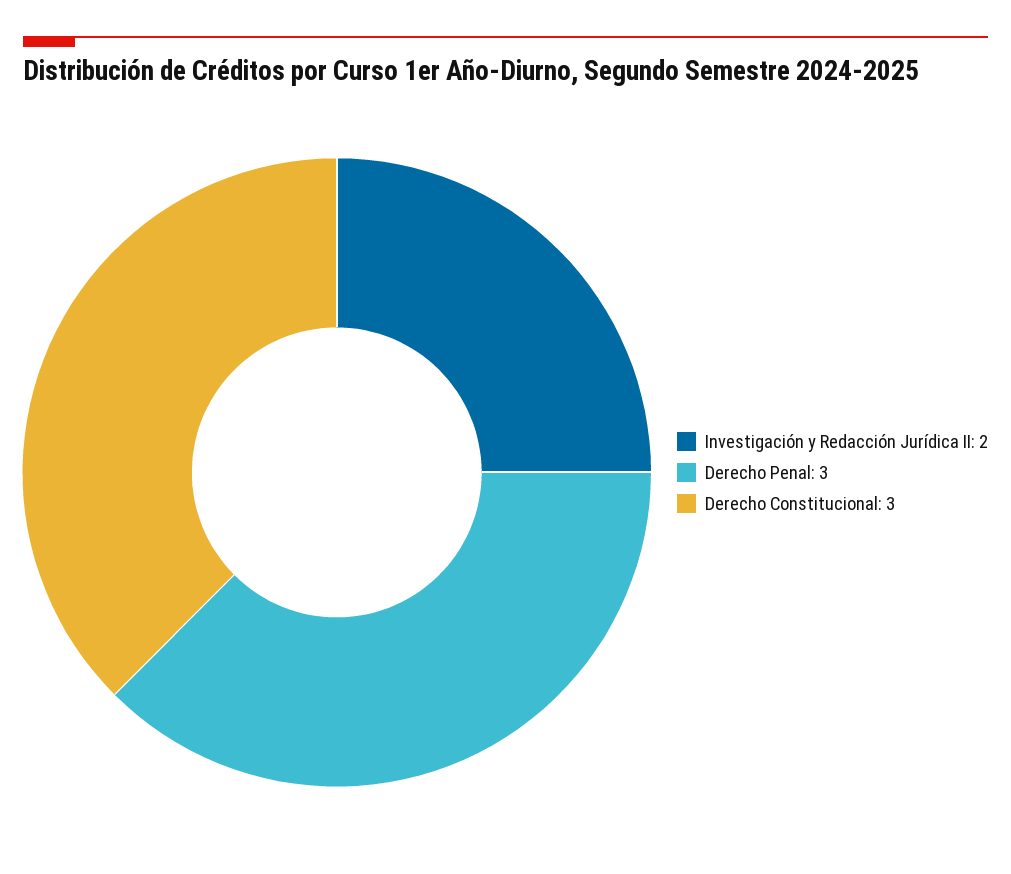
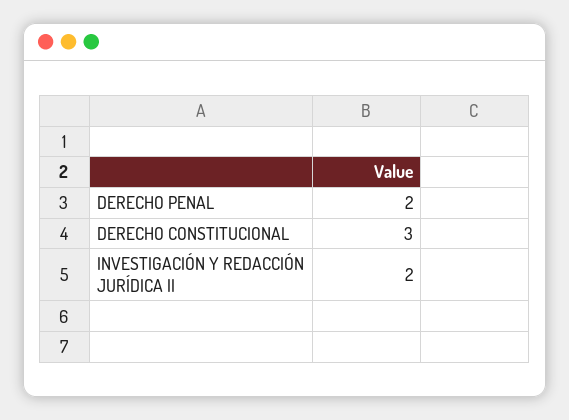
Derecho Penal: 3 -> 2

